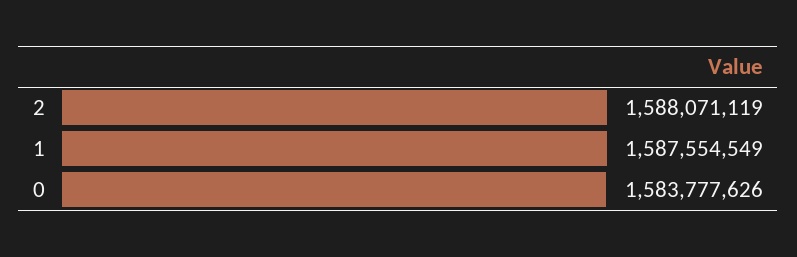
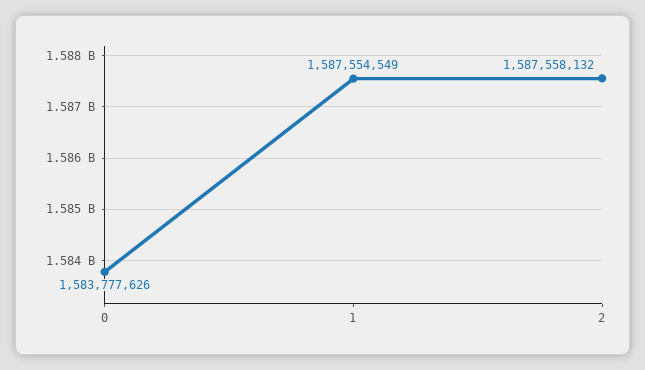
2: 1588071119 -> 1587558132

